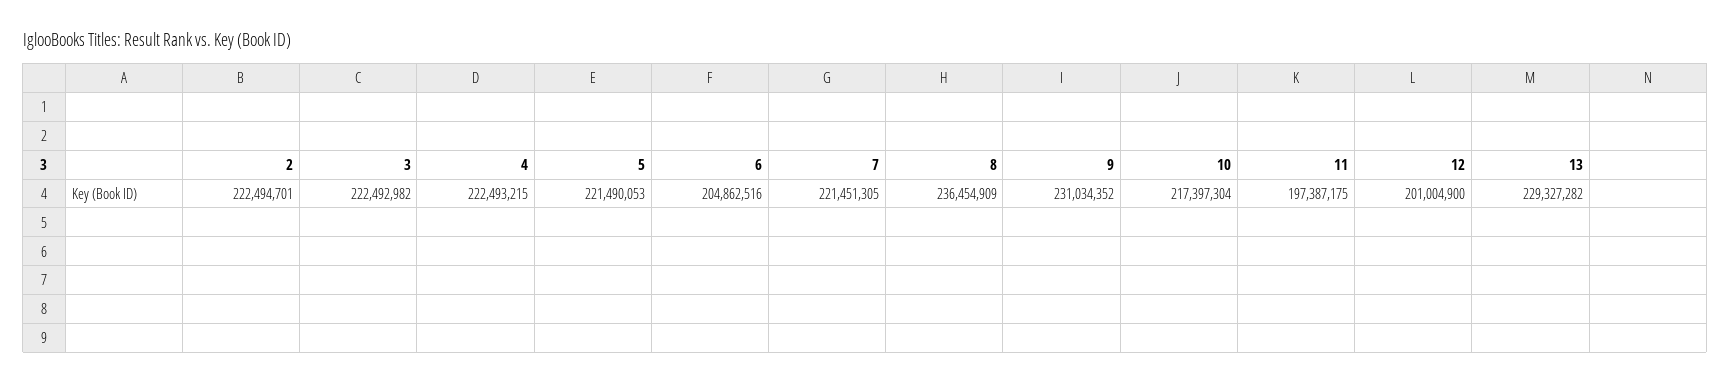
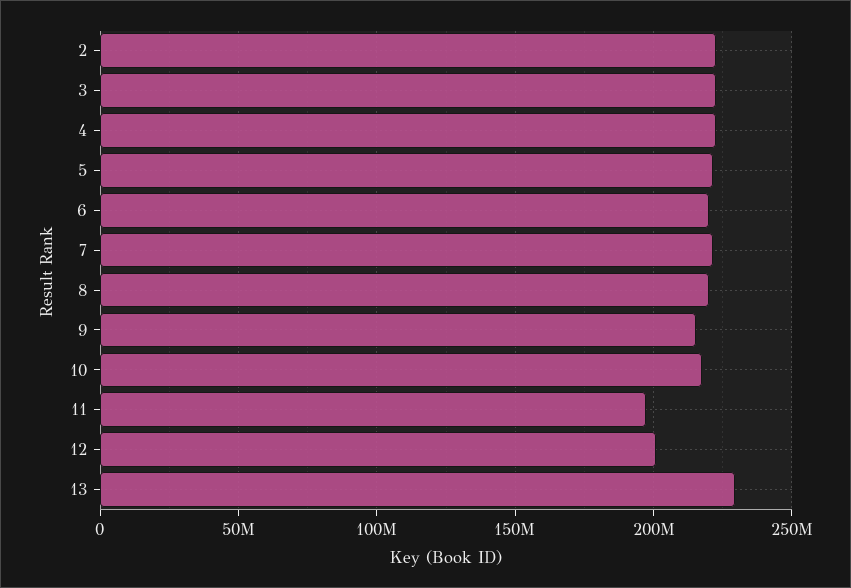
6: 204862516 -> 220000000
8: 236454909 -> 220000000
9: 231034352 -> 215000000

